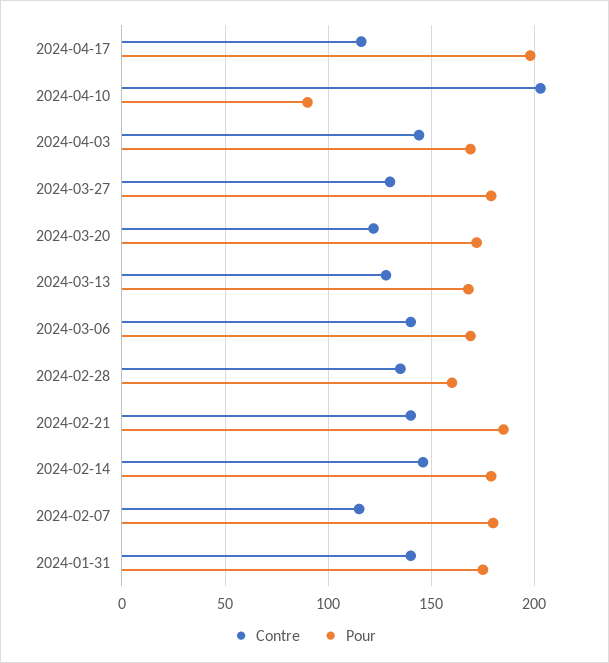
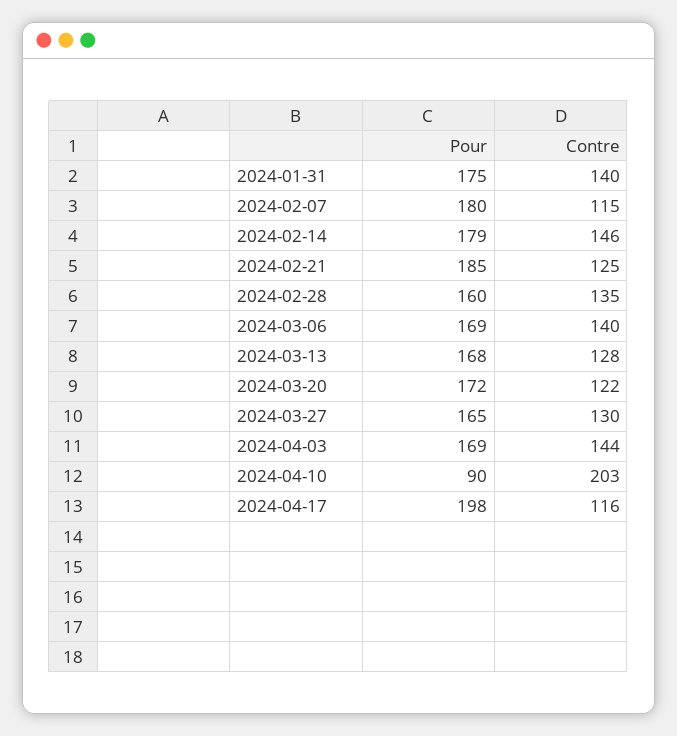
Pour, 2024-03-27: 180 -> 165
Contre, 2024-02-21: 140 -> 125

